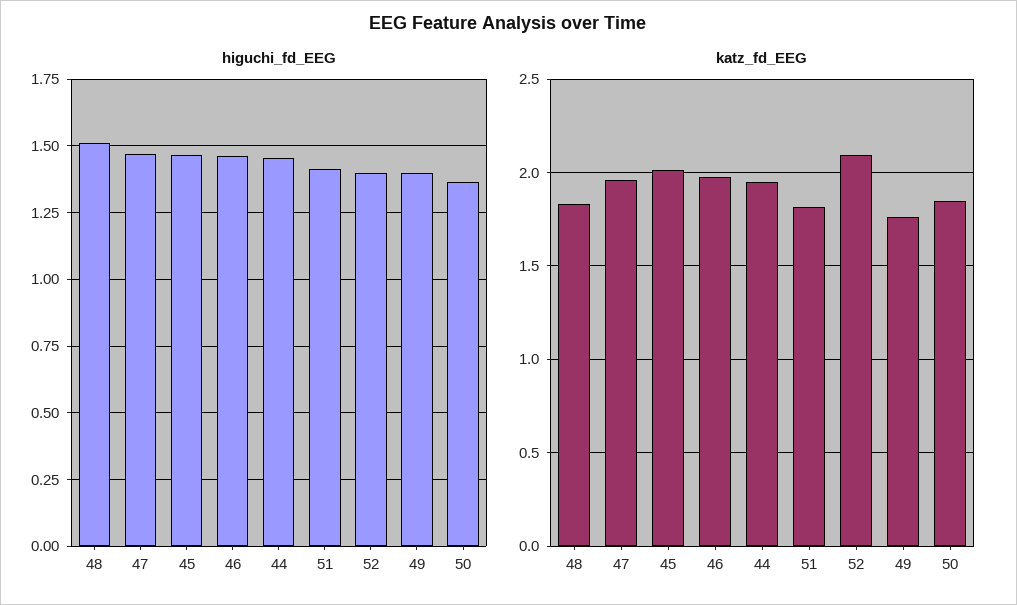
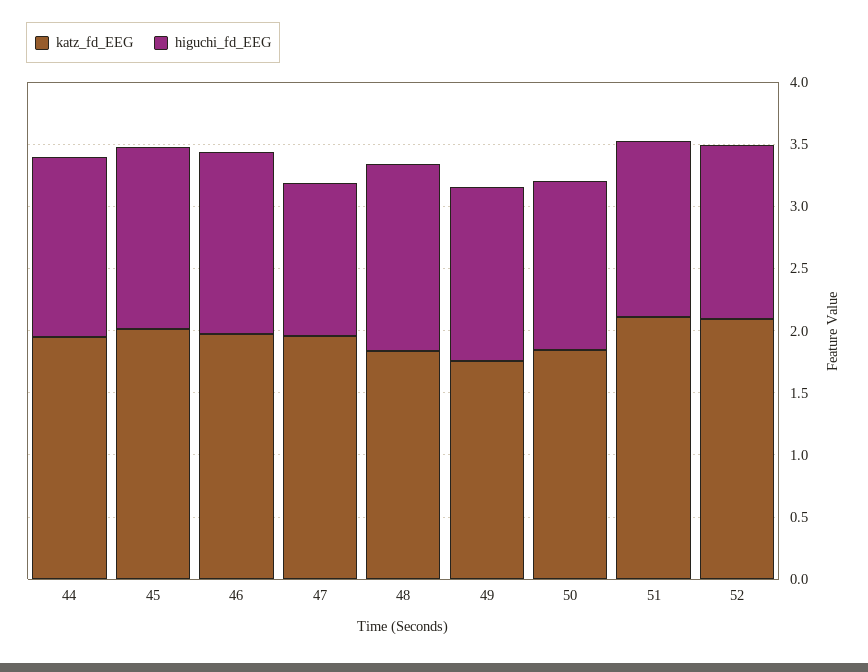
higuchi_fd_EEG, 47: 1.475 -> 1.2
katz_fd_EEG, 51: 1.8 -> 2.1

